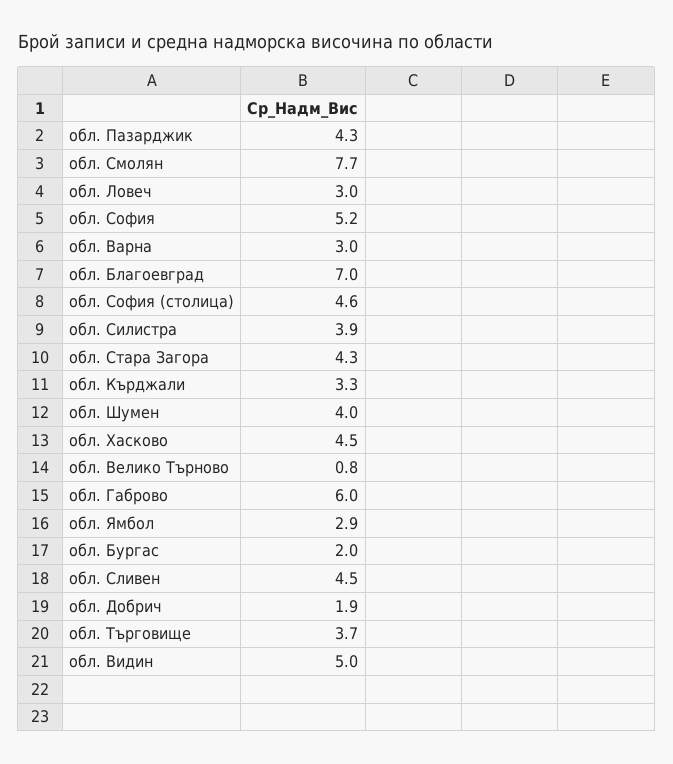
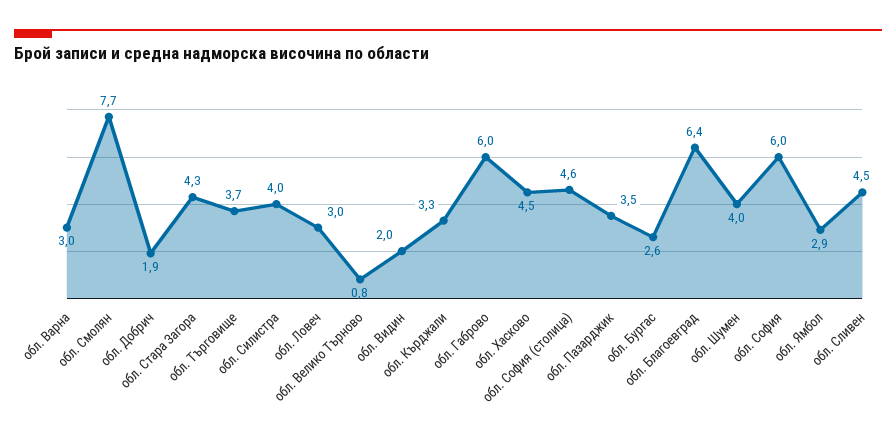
обл. Пазарджик: 4.3 -> 3.5
обл. София: 5.2 -> 6
обл. Благоевград: 7 -> 6.4
обл. Силистра: 3.9 -> 4
обл. Бургас: 2 -> 2.6
обл. Видин: 5 -> 2

